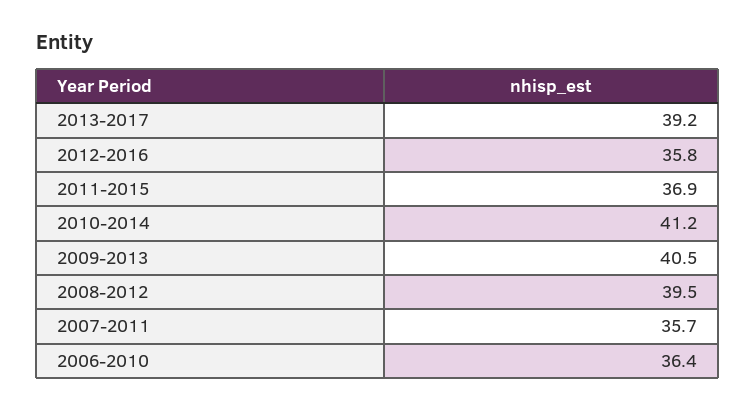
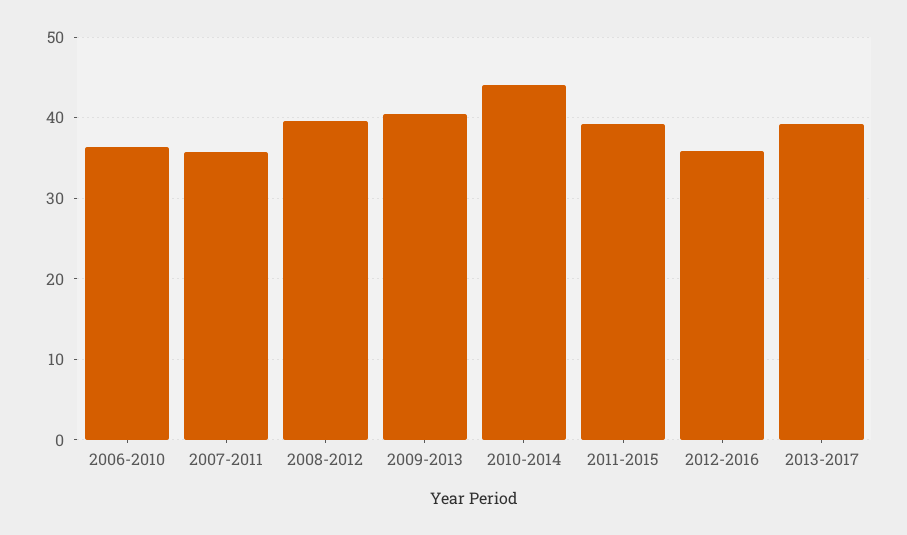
2011-2015: 36.9 -> 39
2010-2014: 41.2 -> 44

